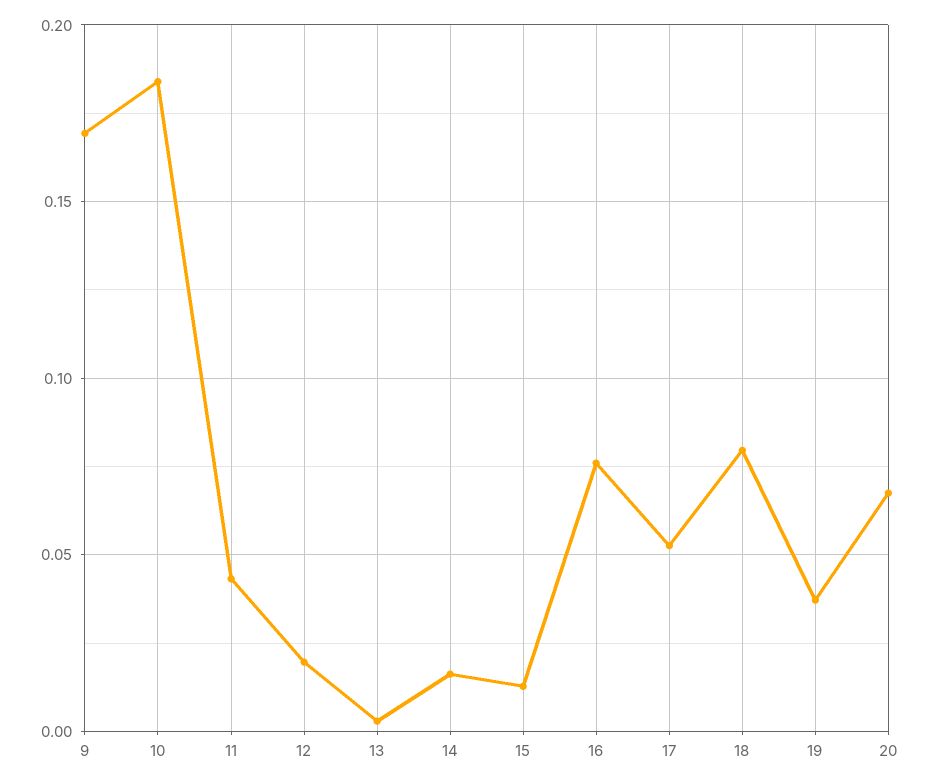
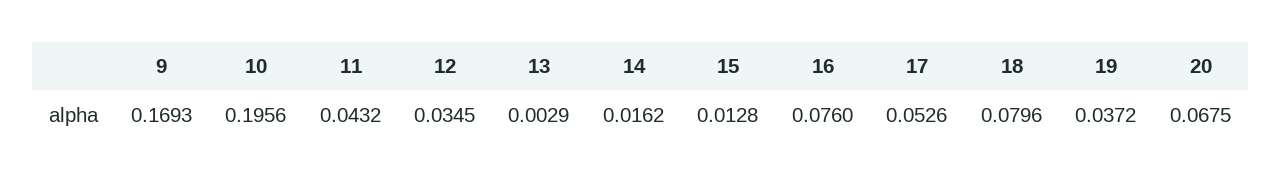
10: 0.185 -> 0.1956
12: 0.02 -> 0.0345

